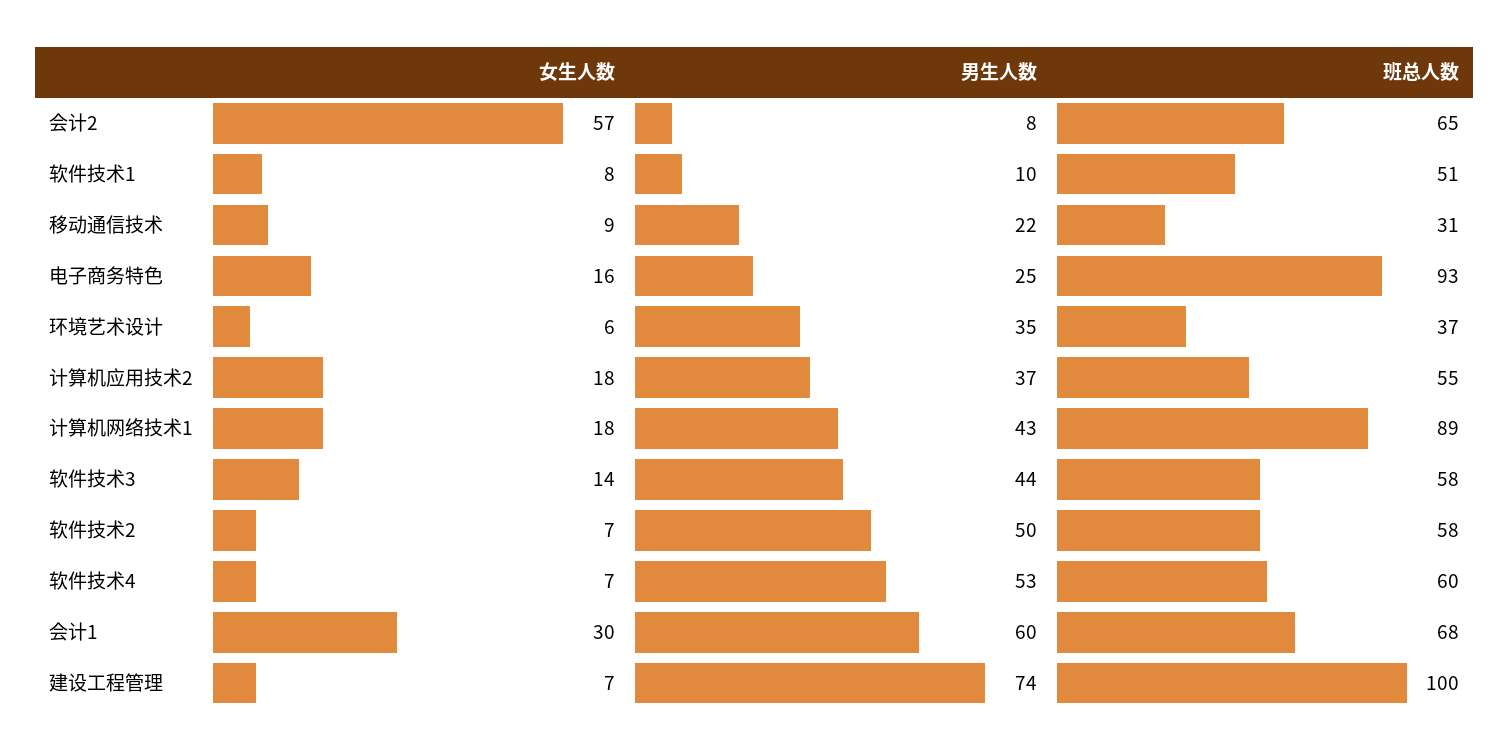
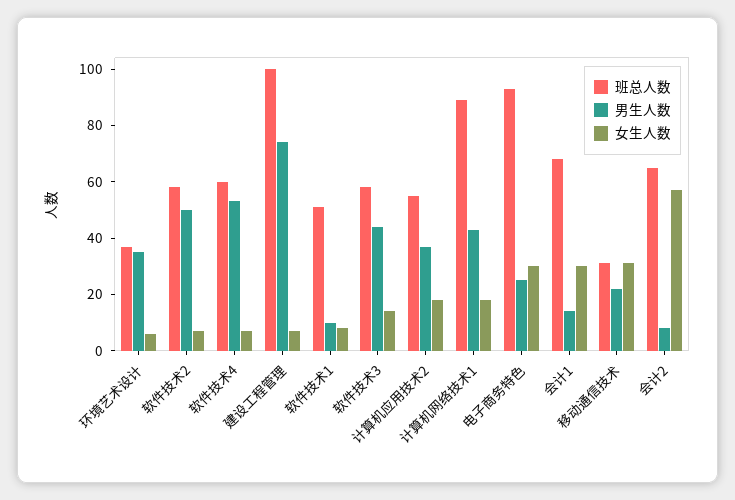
女生人数, 移动通信技术: 9 -> 30
女生人数, 电子商务特色: 16 -> 30
男生人数, 会计1: 60 -> 15

